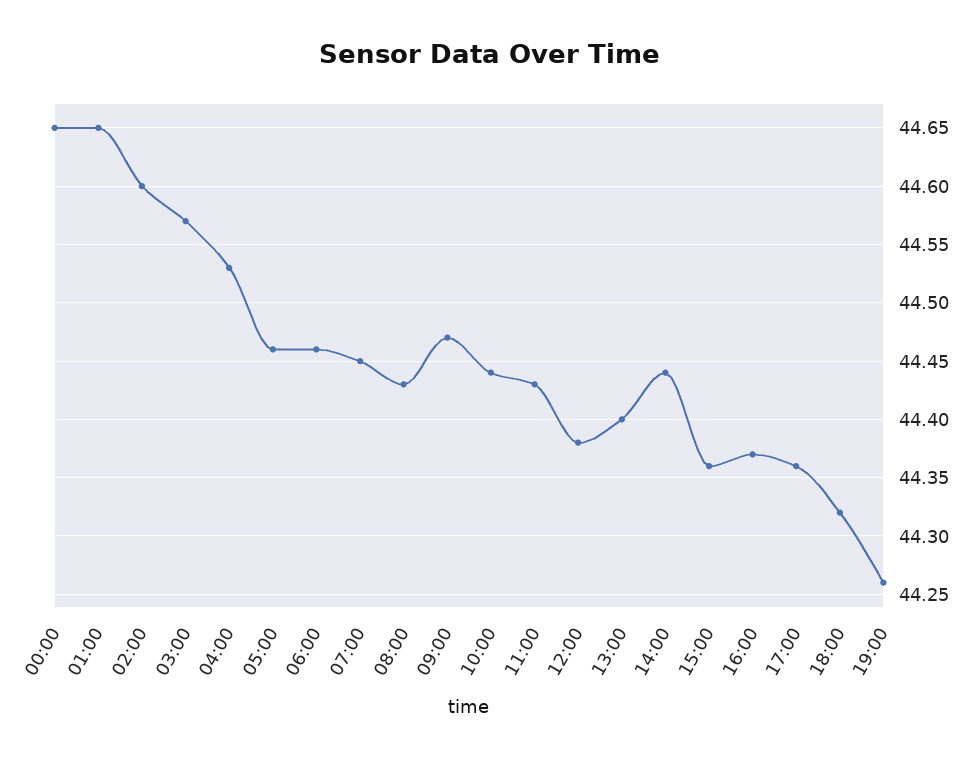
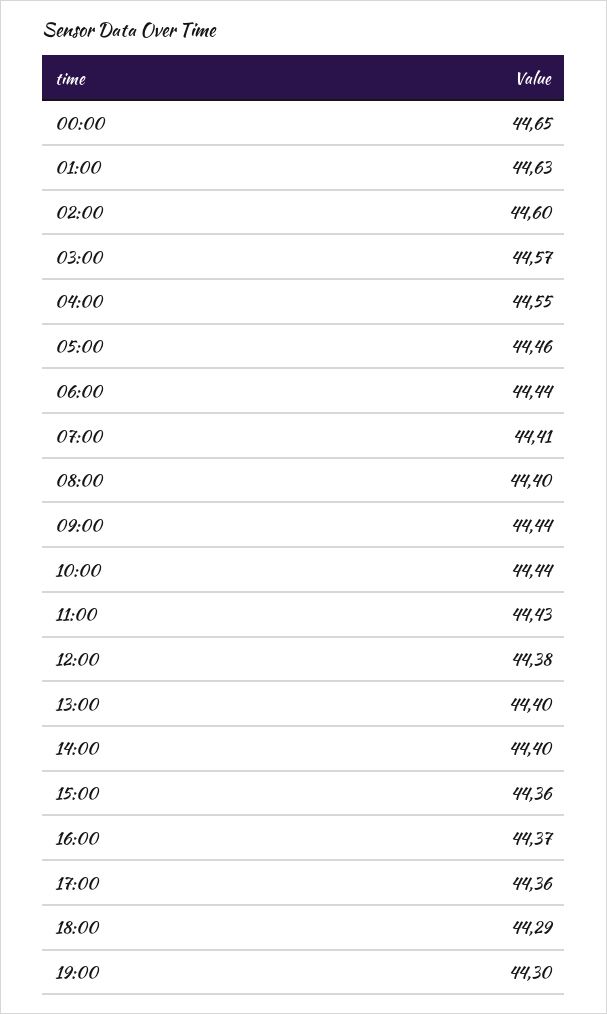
01:00: 44.65 -> 44.63
04:00: 44.53 -> 44.55
06:00: 44.46 -> 44.44
07:00: 44.45 -> 44.41
08:00: 44.43 -> 44.4
09:00: 44.47 -> 44.44
14:00: 44.44 -> 44.4
18:00: 44.32 -> 44.29
19:00: 44.26 -> 44.3

